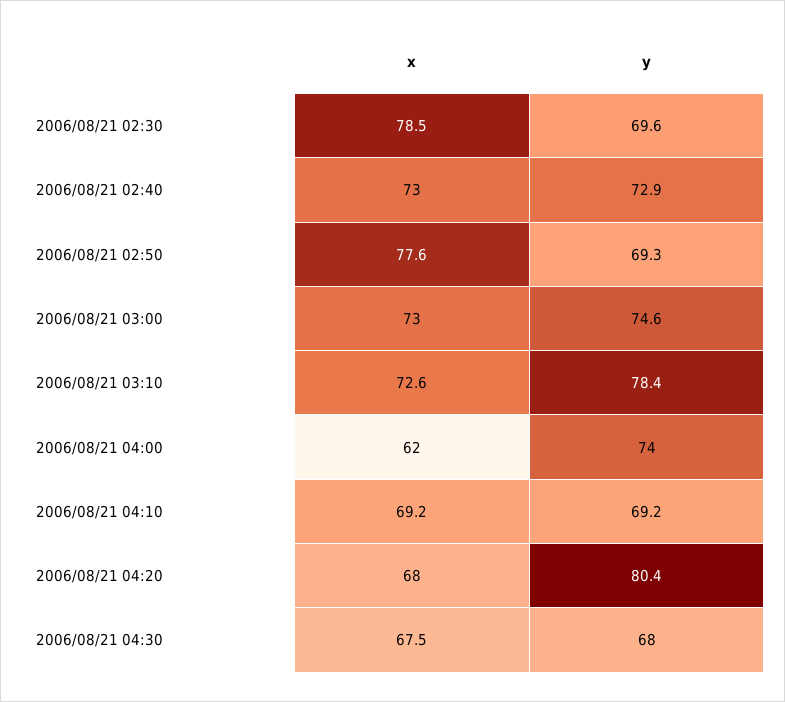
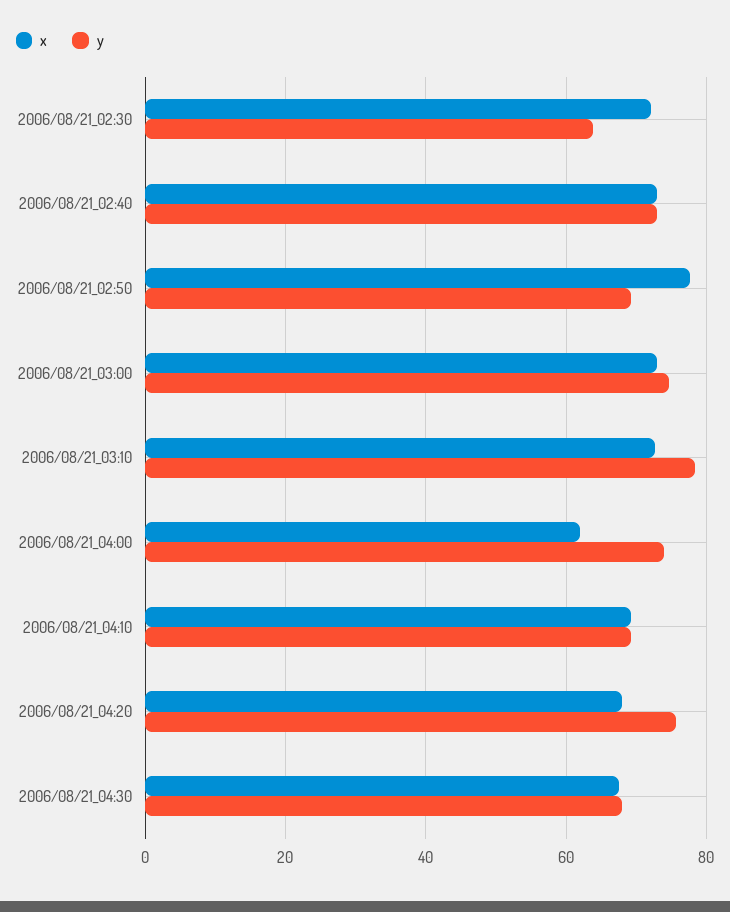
x, 2006/08/21 02:30: 78.5 -> 72
y, 2006/08/21 02:30: 69.6 -> 64
y, 2006/08/21 04:20: 80.4 -> 76

